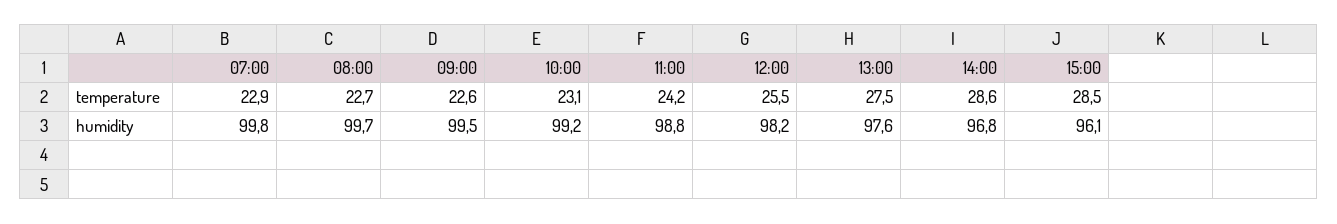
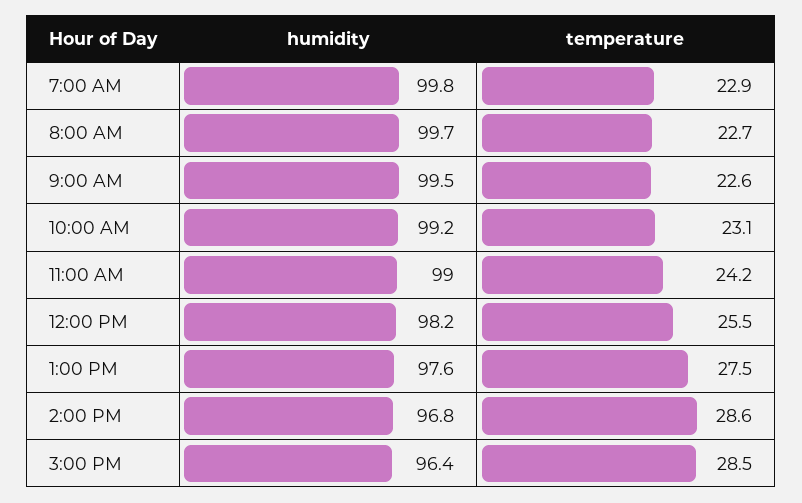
11:00, humidity: 98.8 -> 99
15:00, humidity: 96.1 -> 96.4

